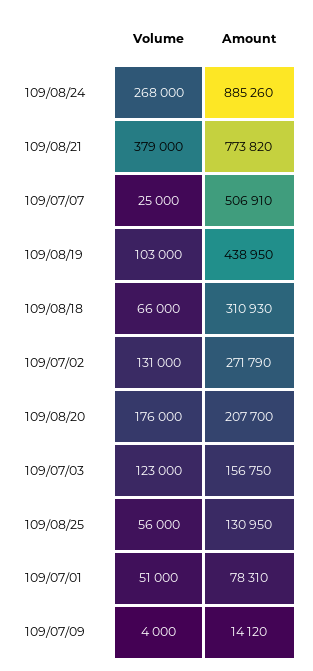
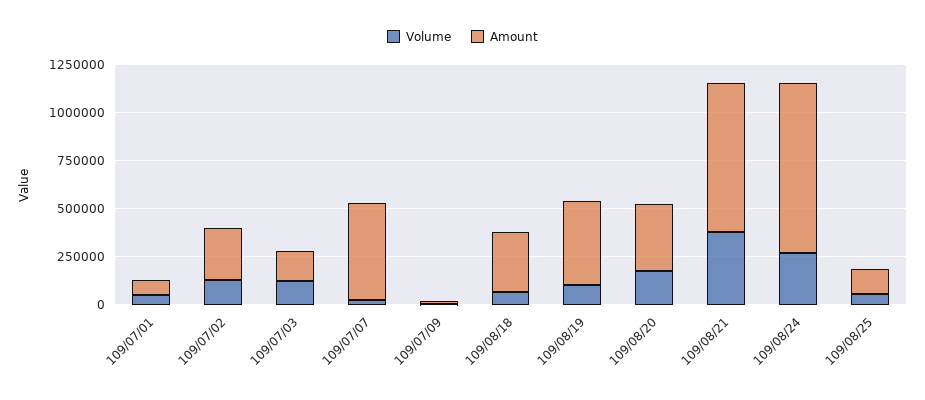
Amount, 109/08/20: 207700 -> 350000

